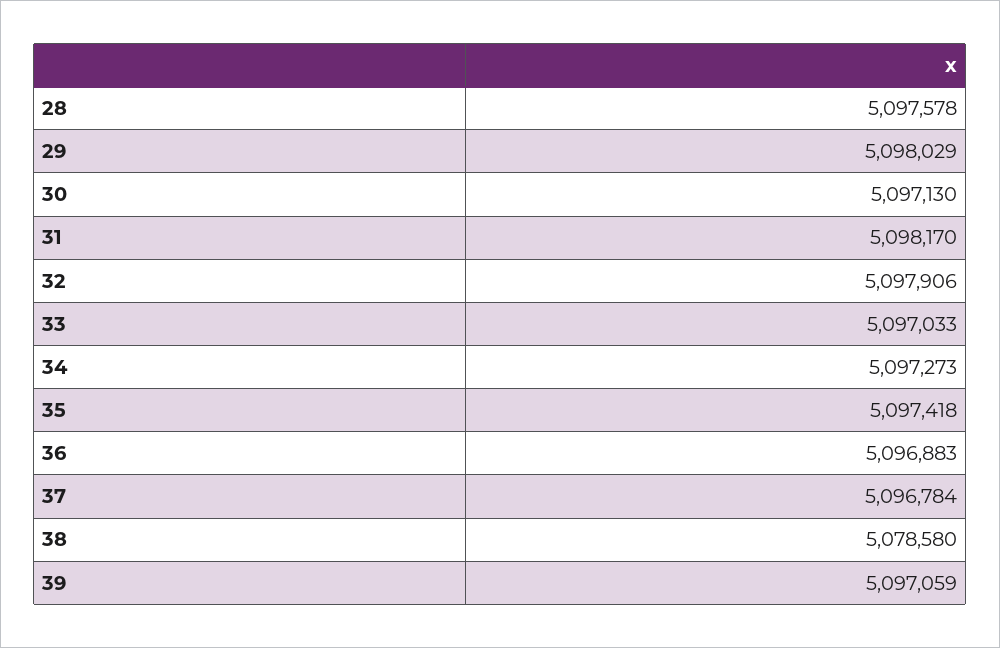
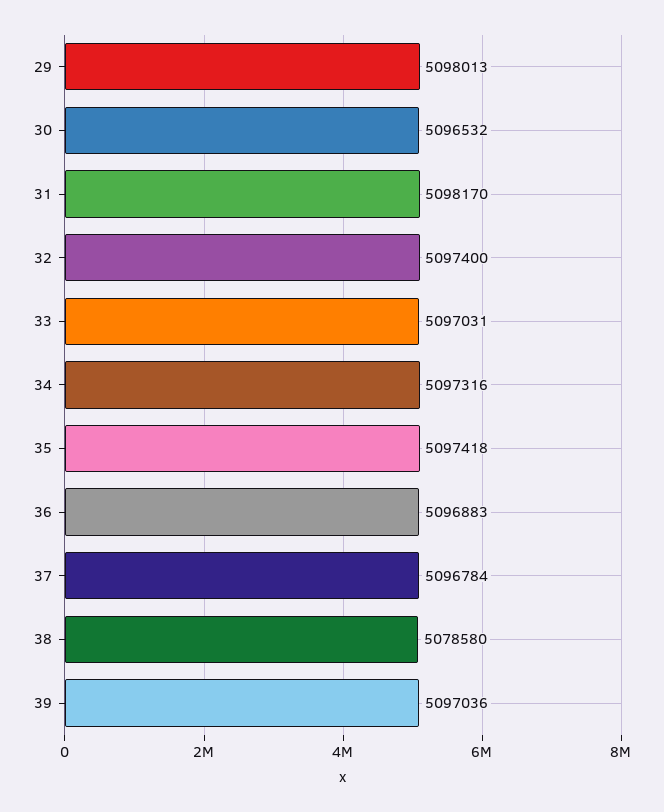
28: 5097578 -> none
29: 5098029 -> 5098013
30: 5097130 -> 5096532
32: 5097906 -> 5097400
33: 5097033 -> 5097031
34: 5097273 -> 5097316
39: 5097059 -> 5097036

